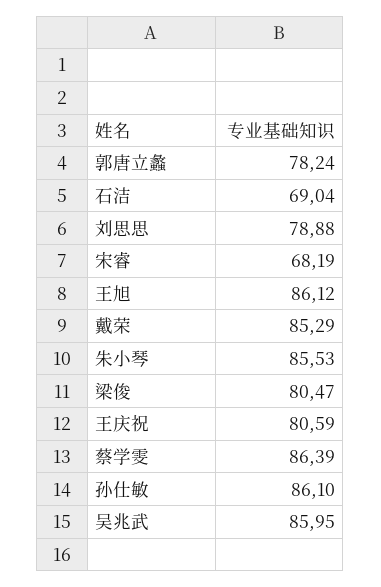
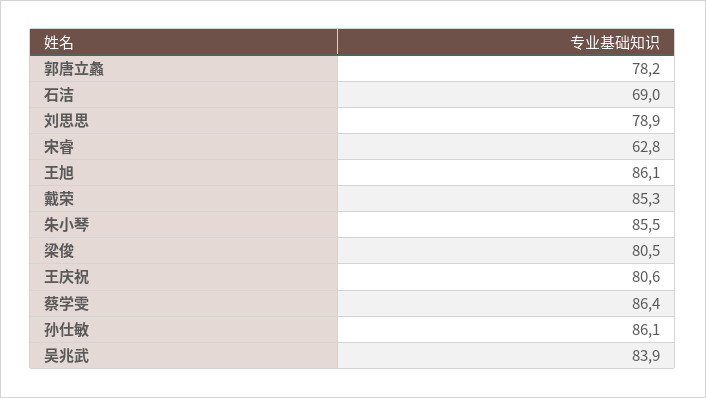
宋睿: 68.19 -> 62.8
吴兆武: 85.95 -> 83.9

